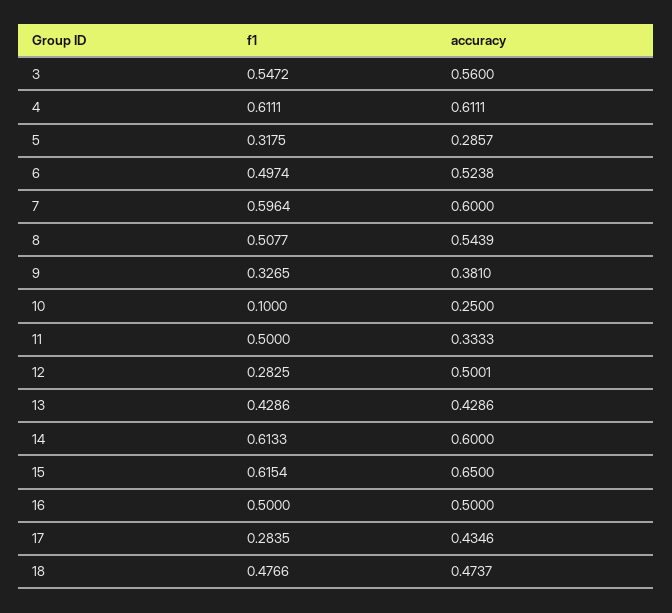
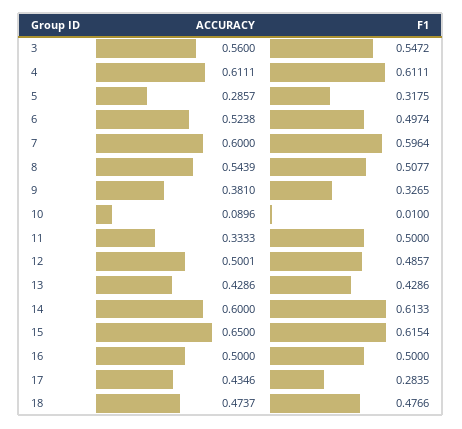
f1, 10: 0.1 -> 0.01
accuracy, 10: 0.25 -> 0.0896
f1, 12: 0.2825 -> 0.4857

